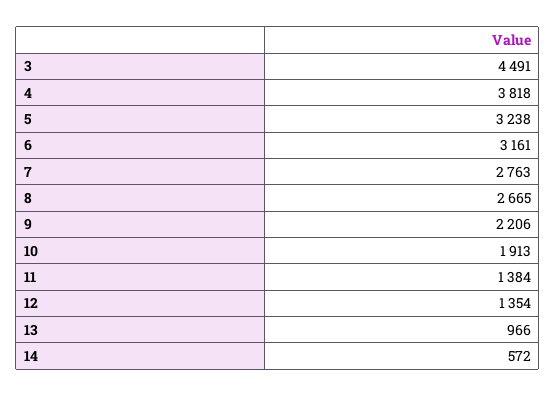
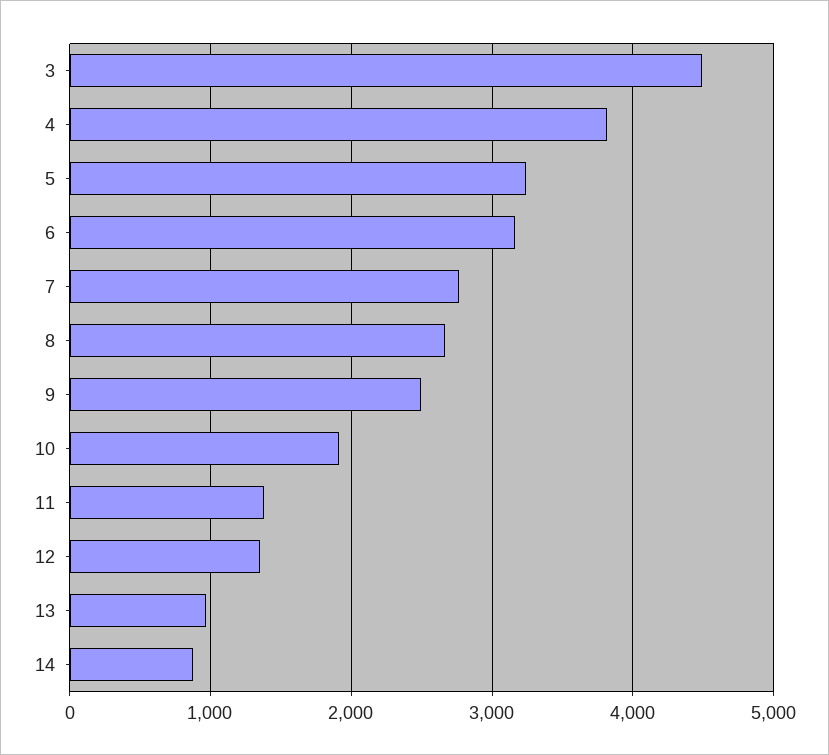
9: 2206 -> 2500
14: 572 -> 900

